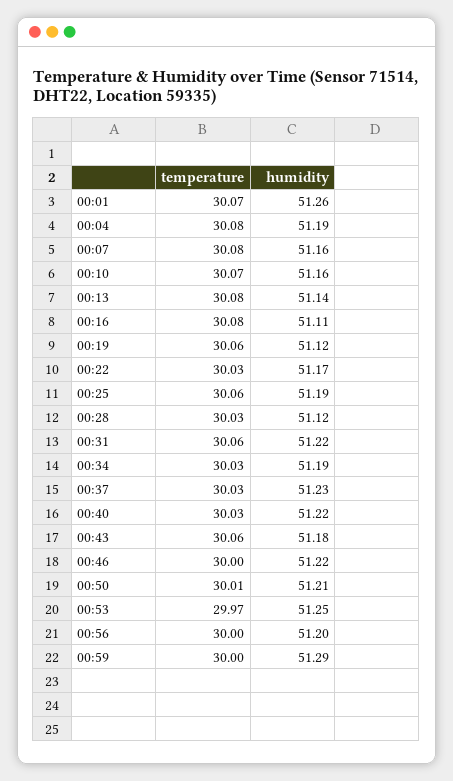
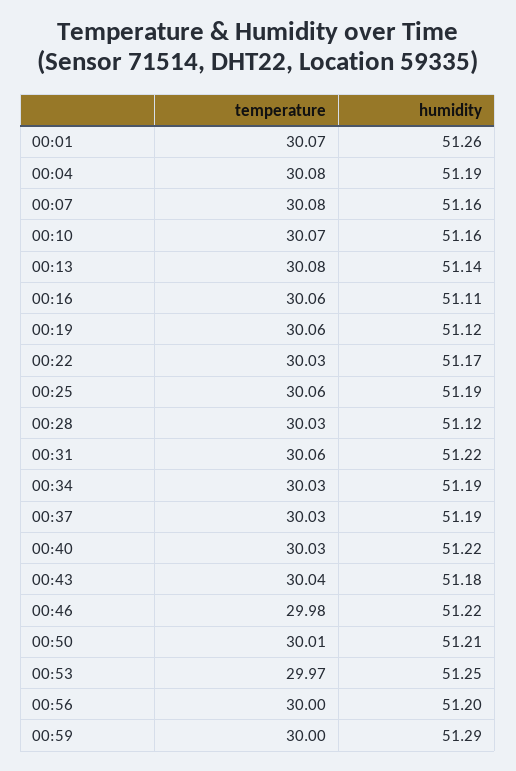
temperature, 00:16: 30.08 -> 30.06
humidity, 00:37: 51.23 -> 51.19
temperature, 00:43: 30.06 -> 30.04
temperature, 00:46: 30 -> 29.98

